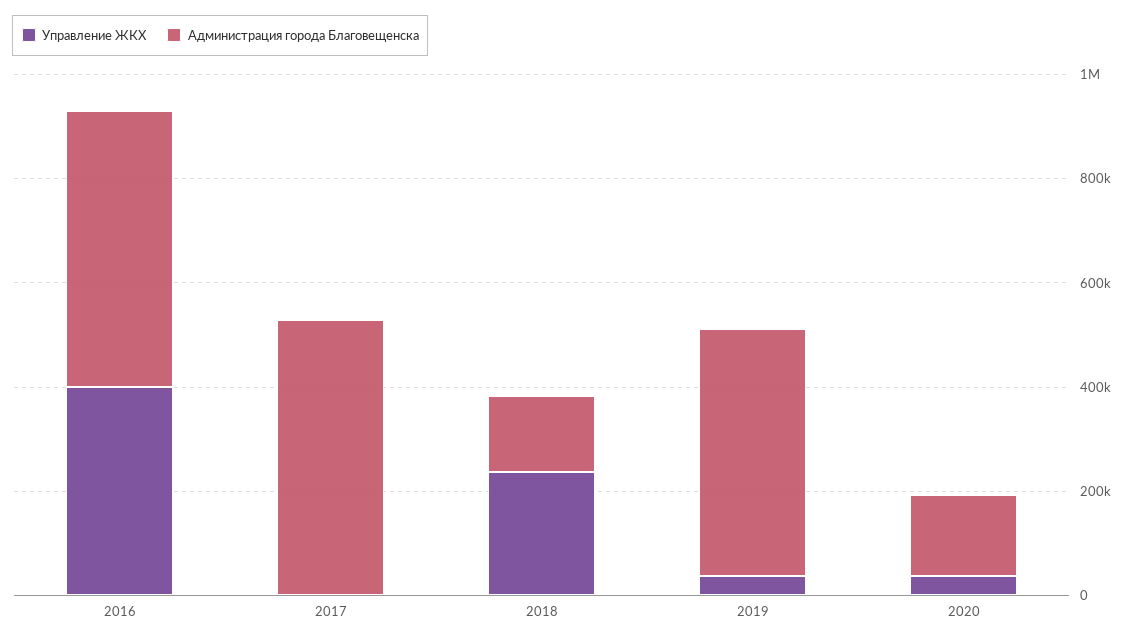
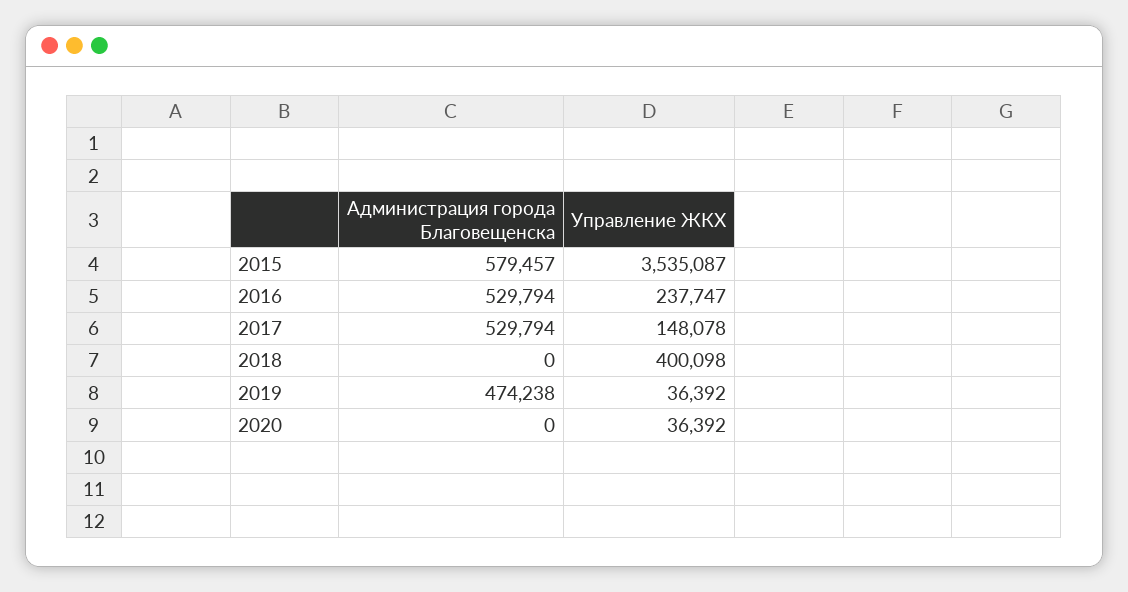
Управление ЖКХ, 2016: 400000 -> 237747
Управление ЖКХ, 2017: 0 -> 148078
Управление ЖКХ, 2018: 250000 -> 400098
Администрация города Благовещенска, 2018: 150000 -> 0
Администрация города Благовещенска, 2020: 150000 -> 0
Администрация города Благовещенска, 2015: none -> 579457
Управление ЖКХ, 2015: none -> 3535087

